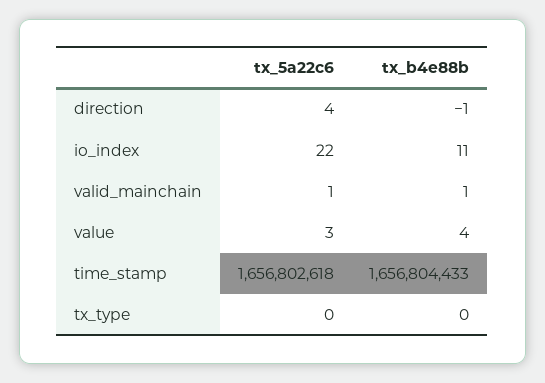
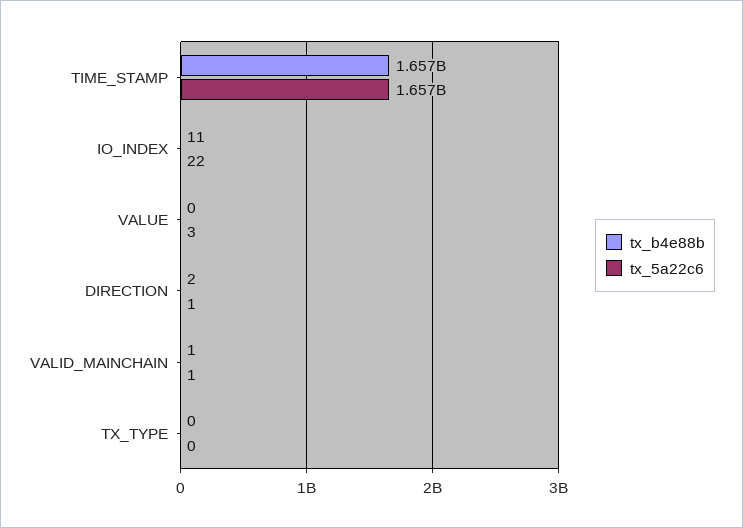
tx_5a22c6, direction: 4 -> 1
tx_b4e88b, direction: -1 -> 2
tx_b4e88b, value: 4 -> 0

